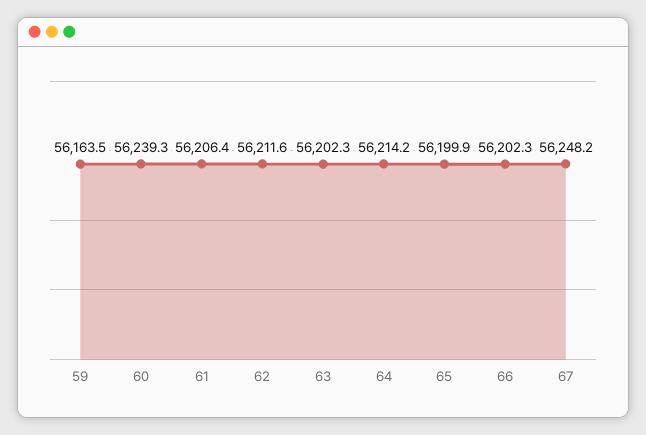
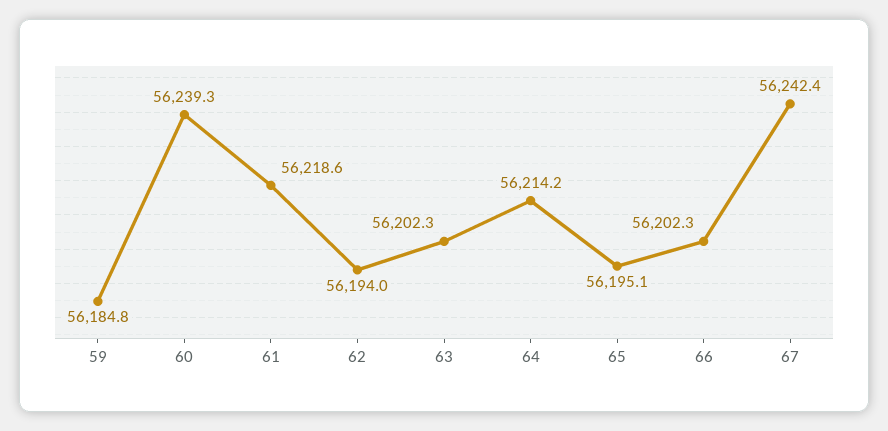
59: 56163.5 -> 56184.8
61: 56206.4 -> 56218.6
62: 56211.6 -> 56194
65: 56199.9 -> 56195.1
67: 56248.2 -> 56242.4

